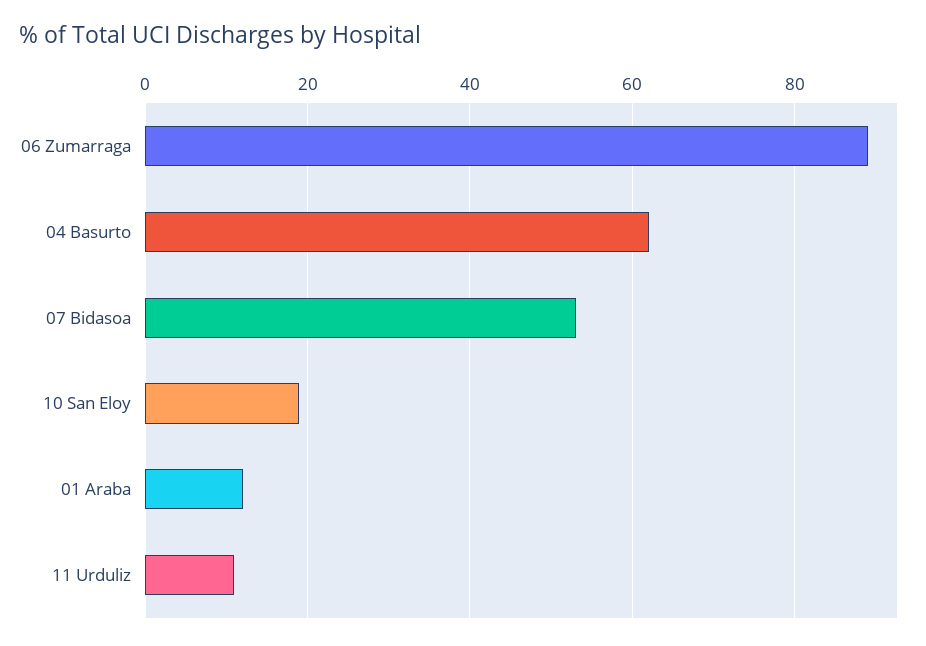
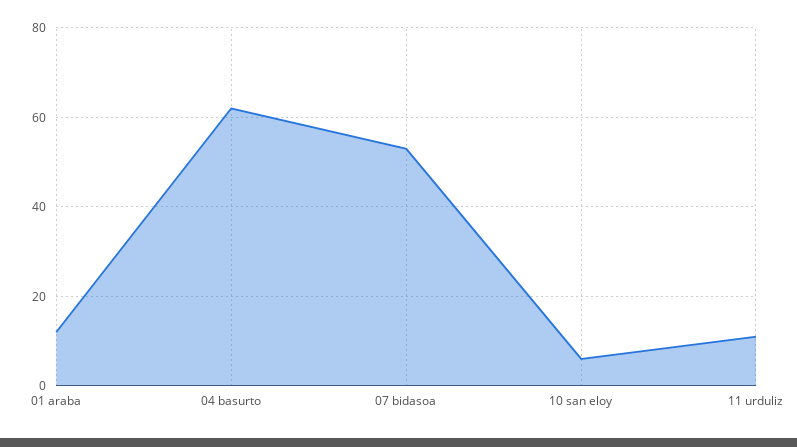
06 Zumarraga: 90 -> none
10 San Eloy: 20 -> 5

